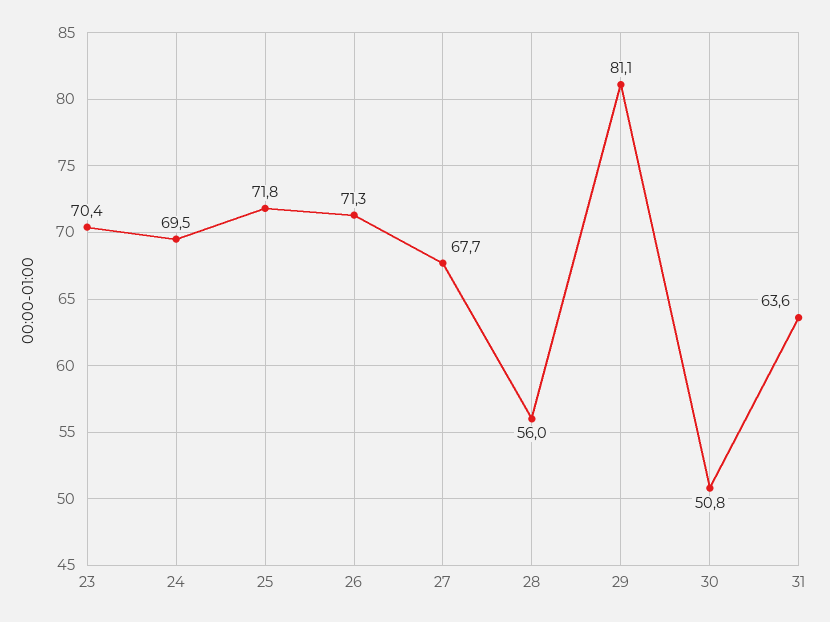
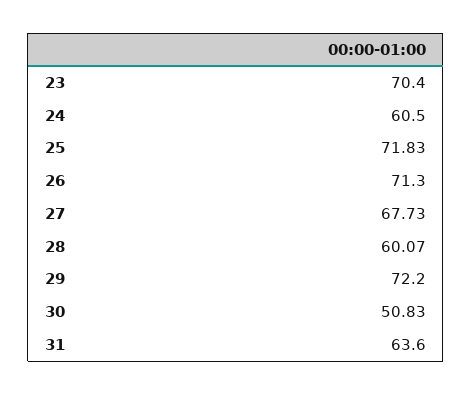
24: 69.5 -> 60.5
28: 56 -> 60.07
29: 81.1 -> 72.2

